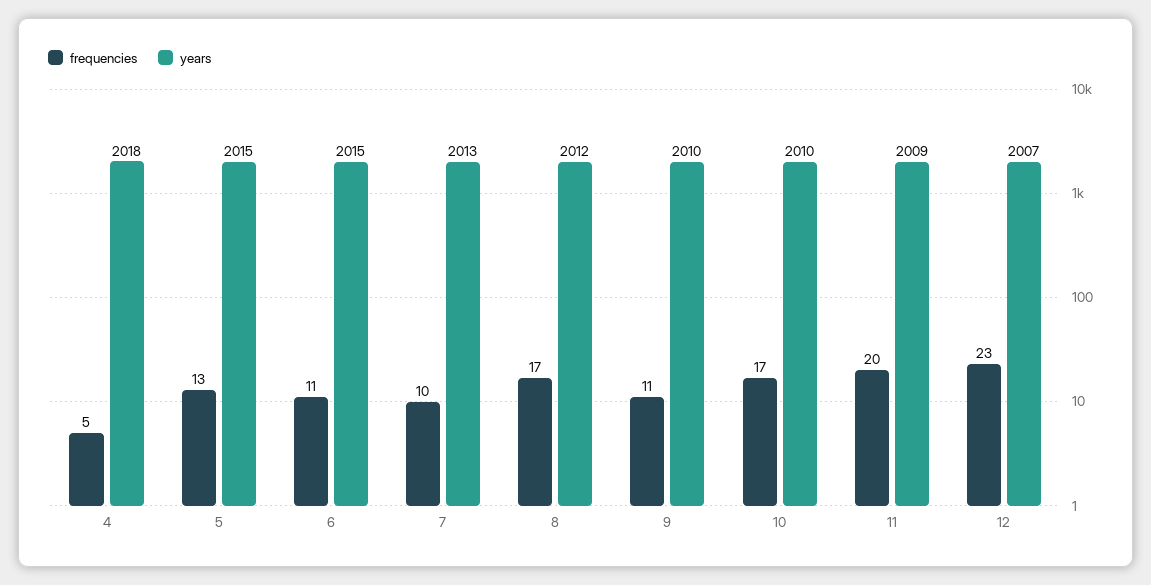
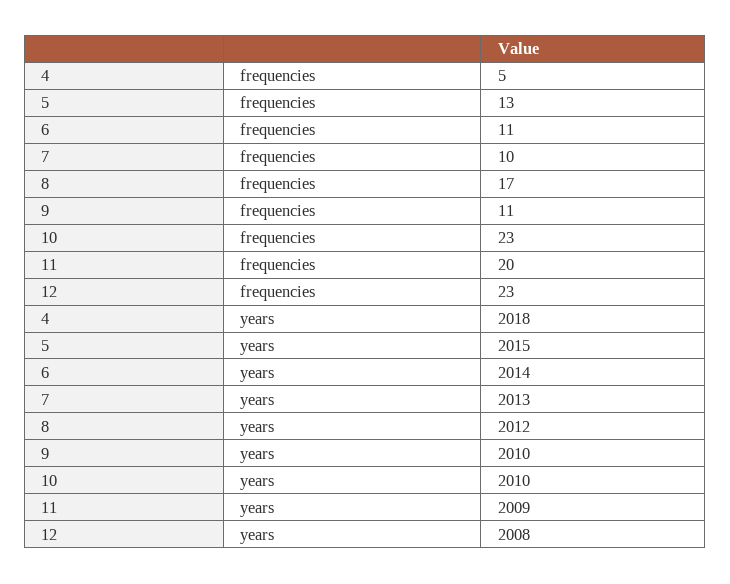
years, 6: 2015 -> 2014
frequencies, 10: 17 -> 23
years, 12: 2007 -> 2008

